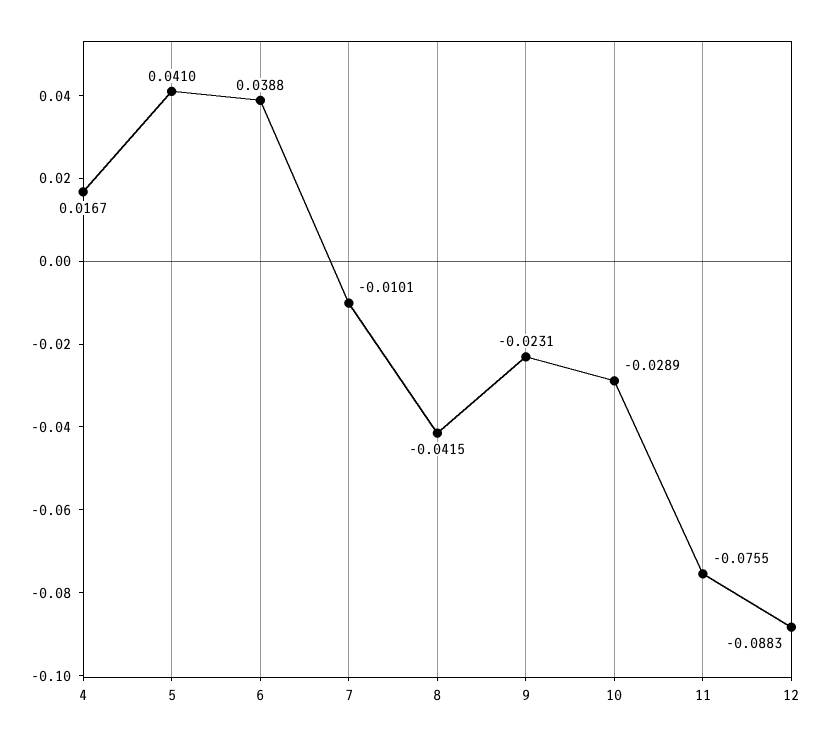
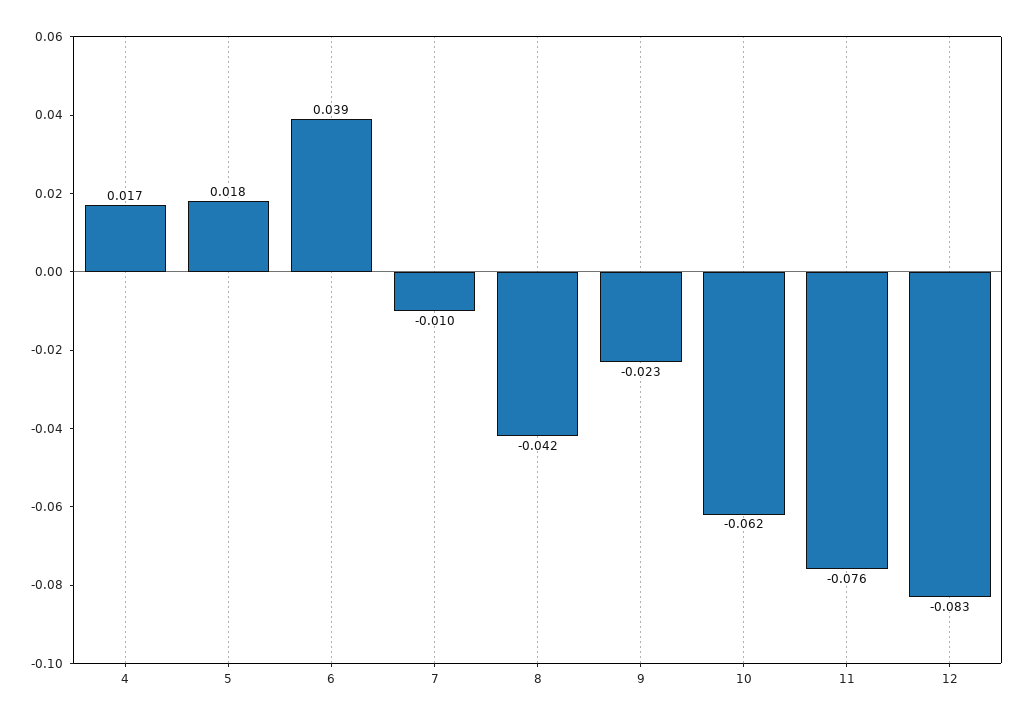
5: 0.041 -> 0.018
10: -0.0289 -> -0.062
12: -0.0883 -> -0.083

